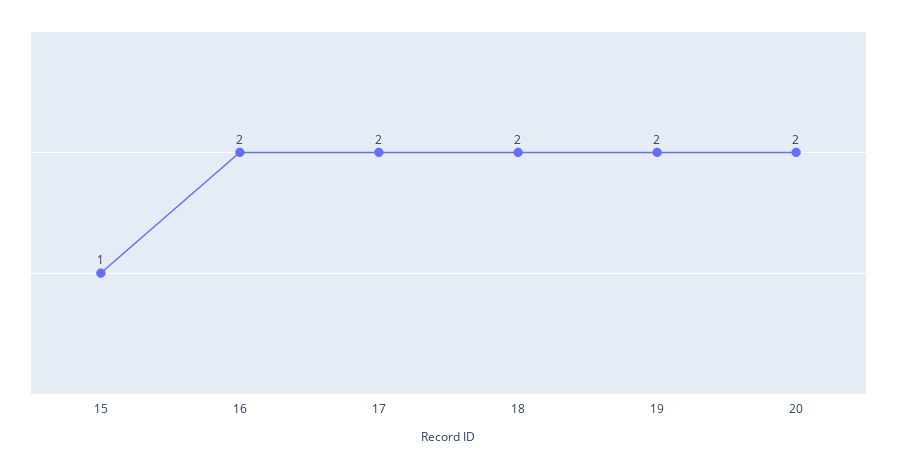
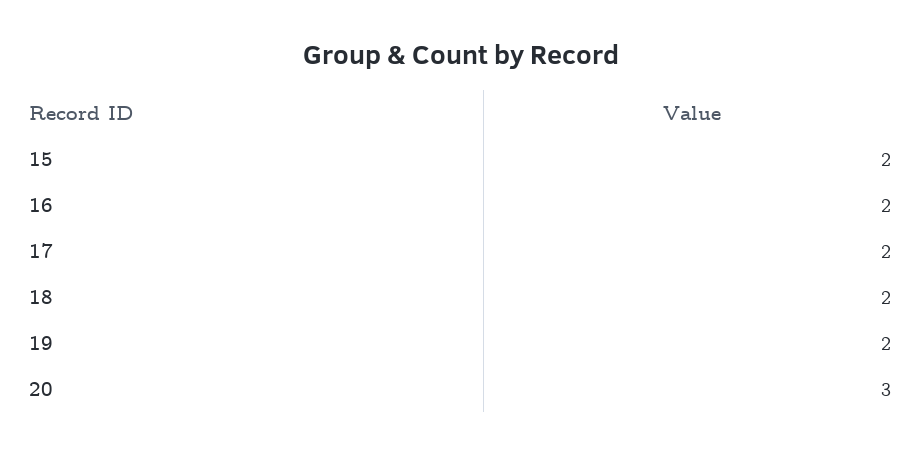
15: 1 -> 2
20: 2 -> 3

